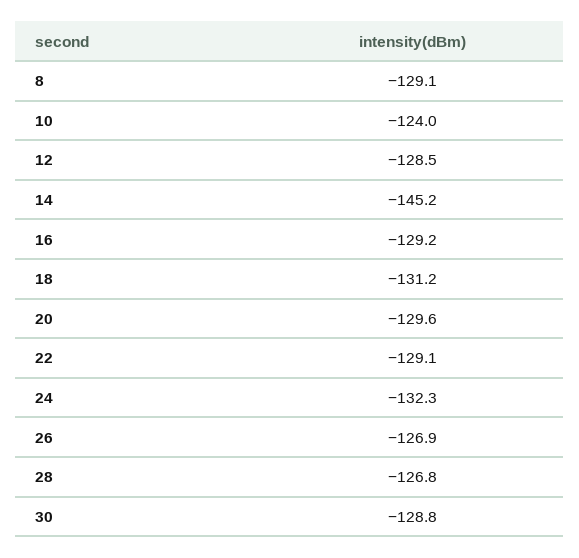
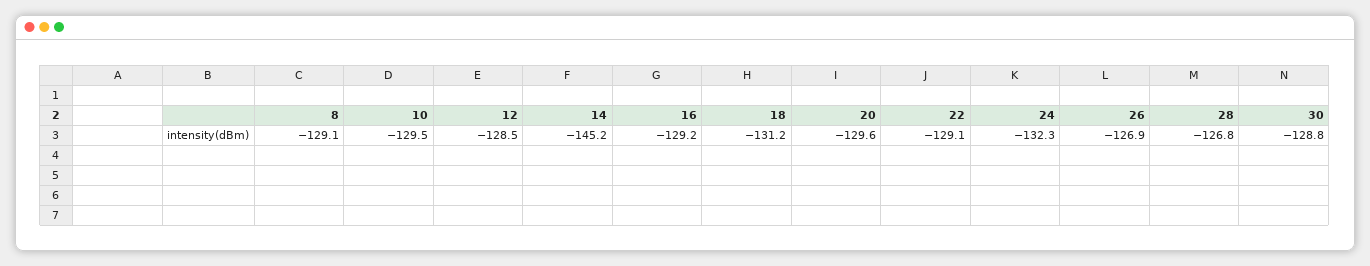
10: -124 -> -129.5

